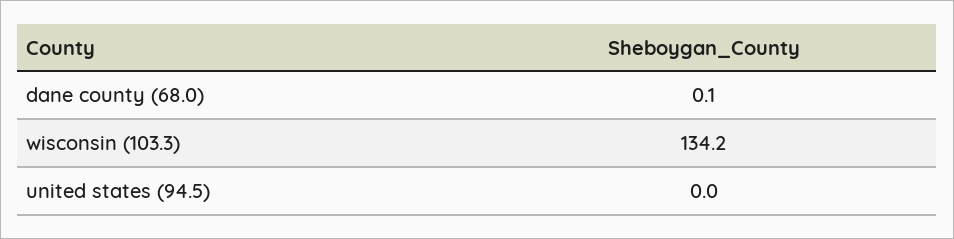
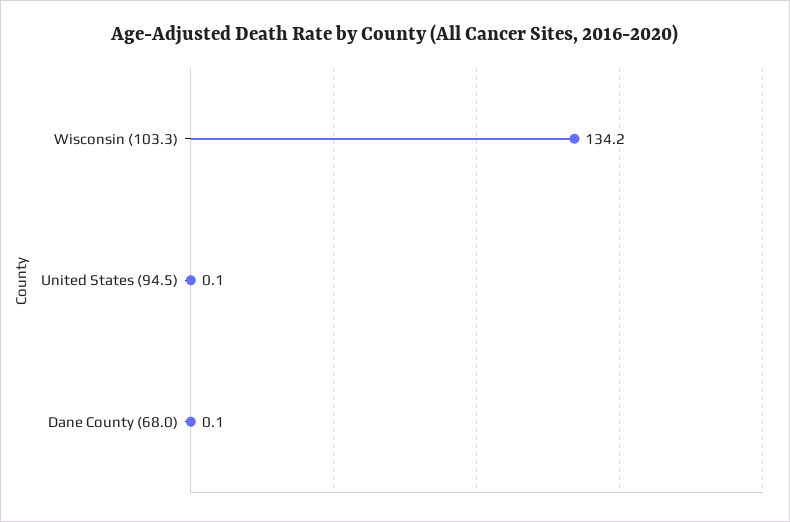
united states (94.5): 0 -> 0.1

